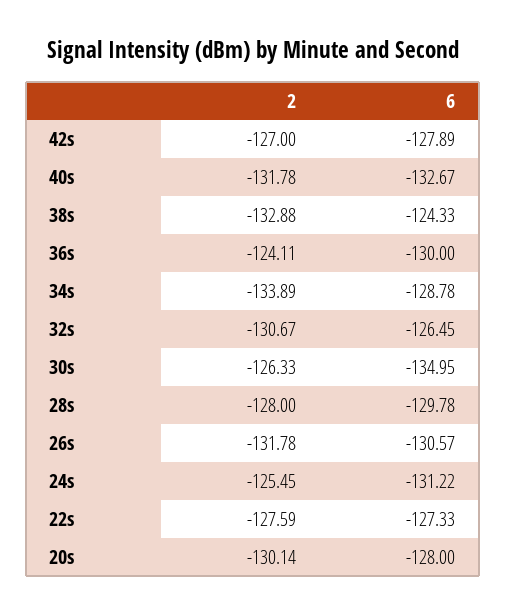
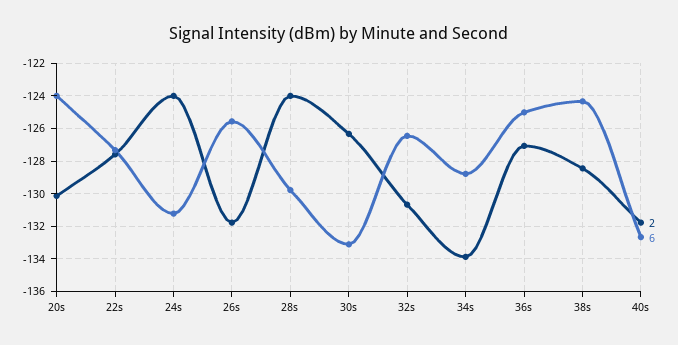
2, 42s: -127 -> none
6, 42s: -127.89 -> none
2, 38s: -132.88 -> -128.5
2, 36s: -124.11 -> -127
6, 36s: -130 -> -125
6, 30s: -134.95 -> -133
2, 28s: -128 -> -124
6, 26s: -130.57 -> -125.5
2, 24s: -125.45 -> -124
6, 20s: -128 -> -124

